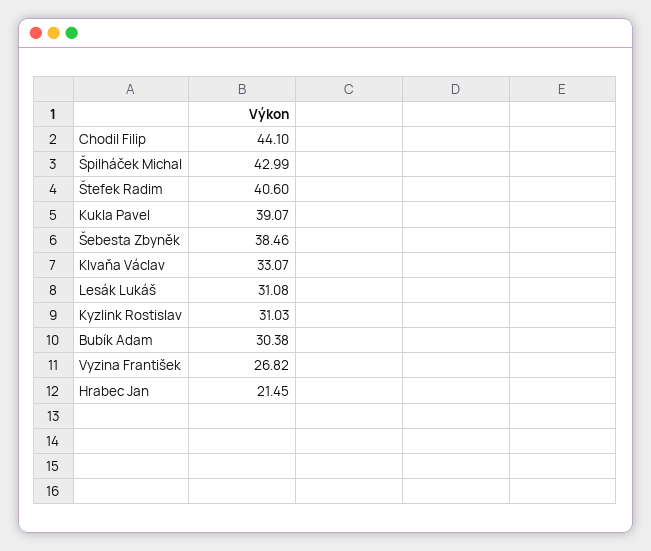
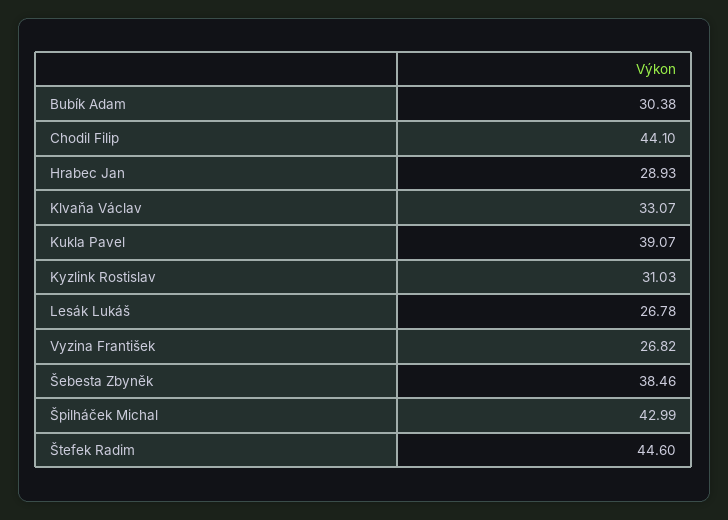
Štefek Radim: 40.6 -> 44.6
Lesák Lukáš: 31.08 -> 26.78
Hrabec Jan: 21.45 -> 28.93

